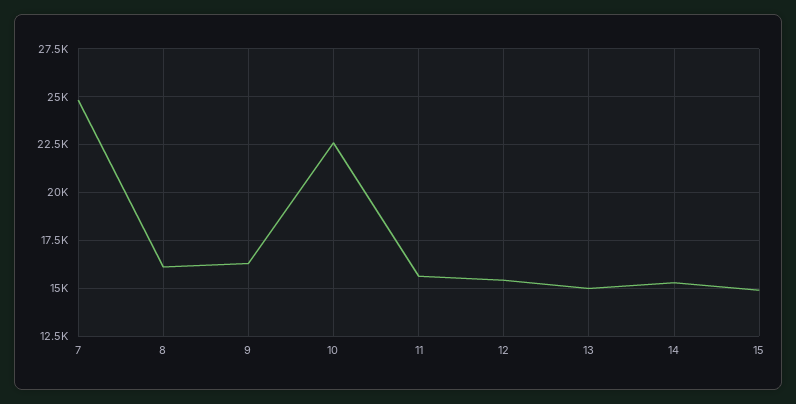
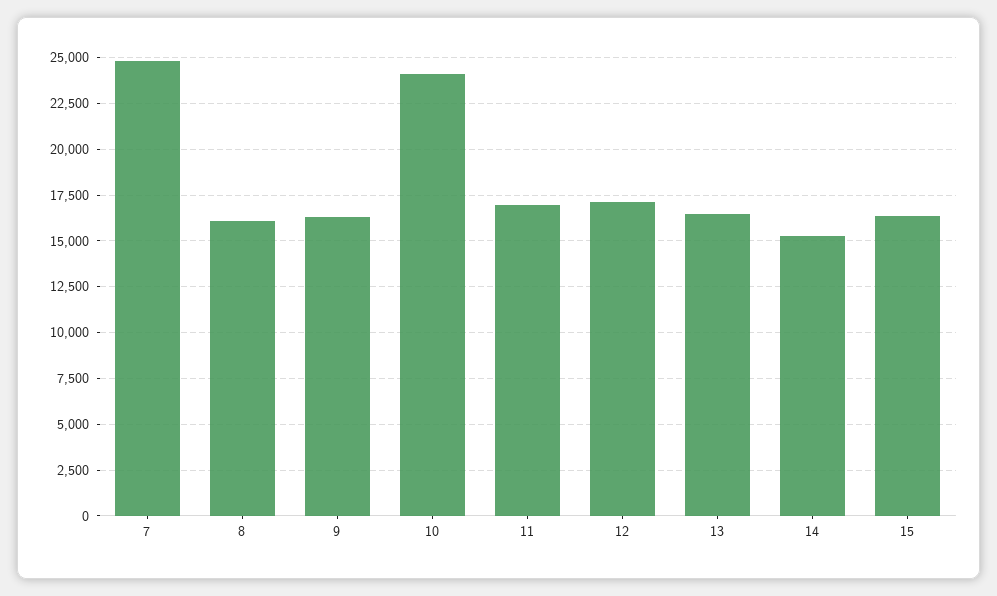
10: 22500 -> 24000
11: 15500 -> 17000
12: 15500 -> 17000
13: 15000 -> 16500
15: 15000 -> 16500

